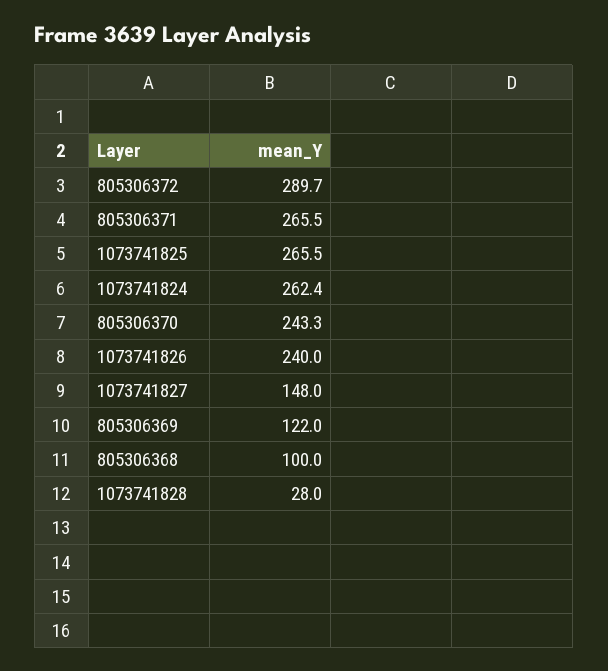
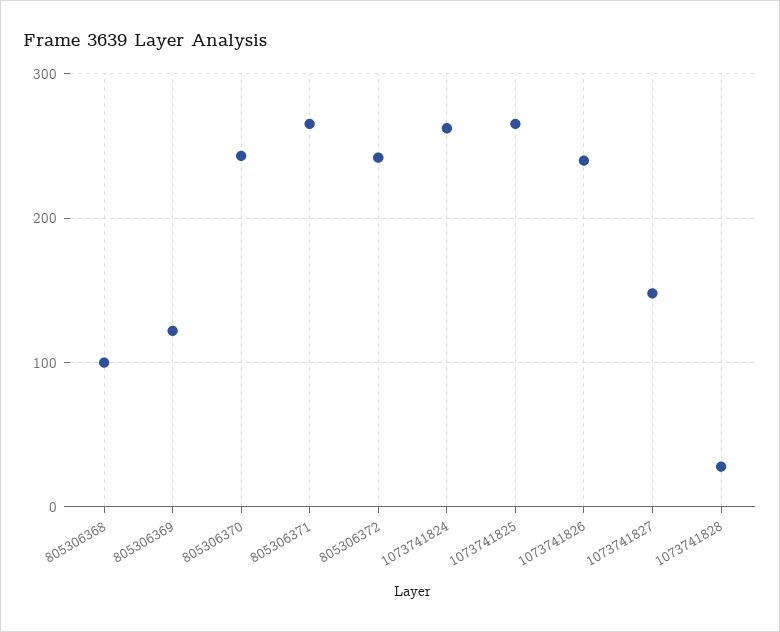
805306372: 289.7 -> 240

